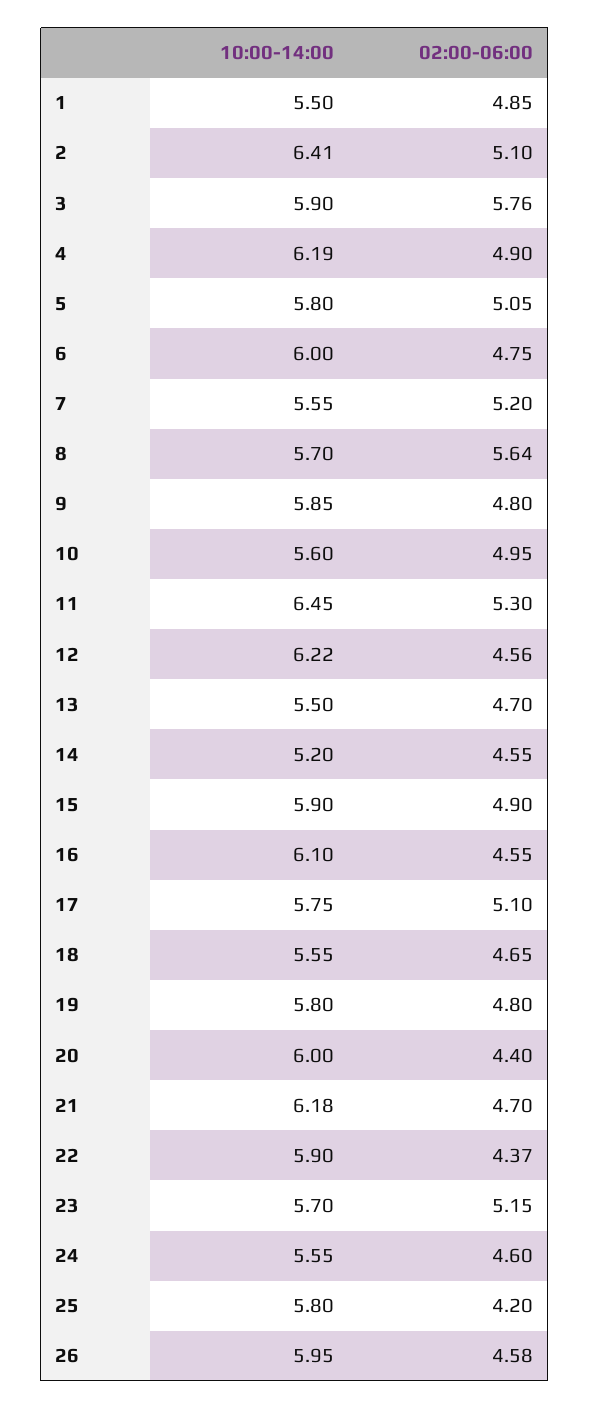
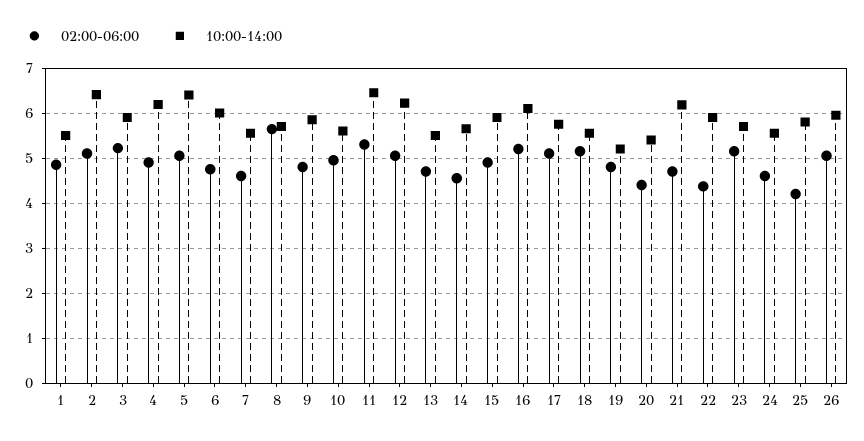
02:00-06:00, 3: 5.76 -> 5.2
10:00-14:00, 5: 5.8 -> 6.4
02:00-06:00, 7: 5.2 -> 4.6
02:00-06:00, 12: 4.56 -> 5
10:00-14:00, 14: 5.2 -> 5.6
02:00-06:00, 16: 4.55 -> 5.2
02:00-06:00, 18: 4.65 -> 5.2
10:00-14:00, 19: 5.8 -> 5.2
10:00-14:00, 20: 6 -> 5.4
02:00-06:00, 26: 4.58 -> 5

